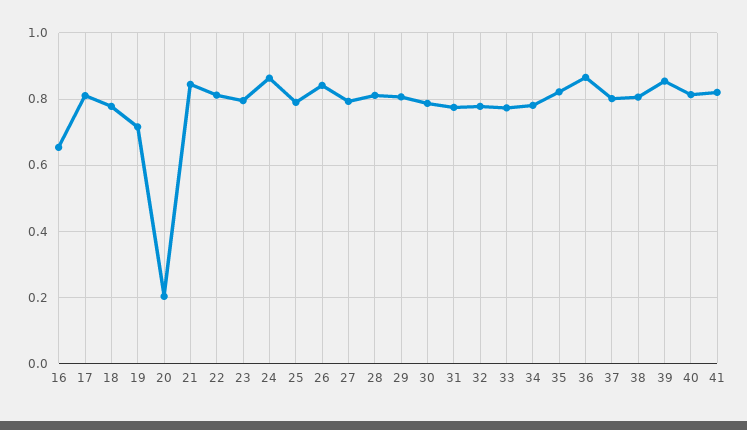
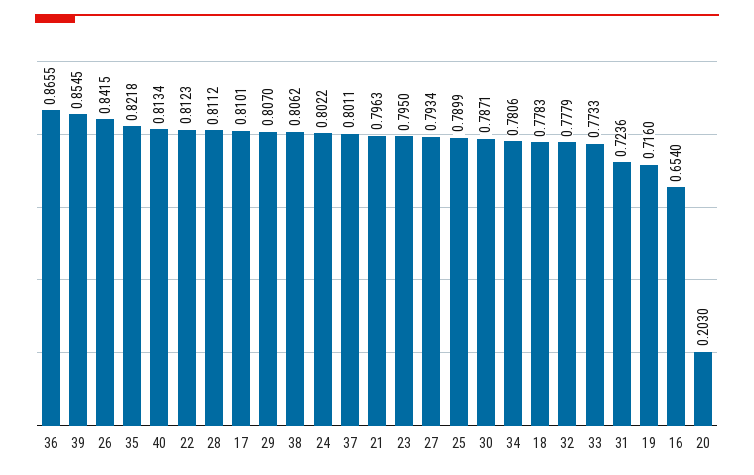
21: 0.84 -> 0.7963
24: 0.86 -> 0.8022
31: 0.78 -> 0.7236
41: 0.82 -> none

